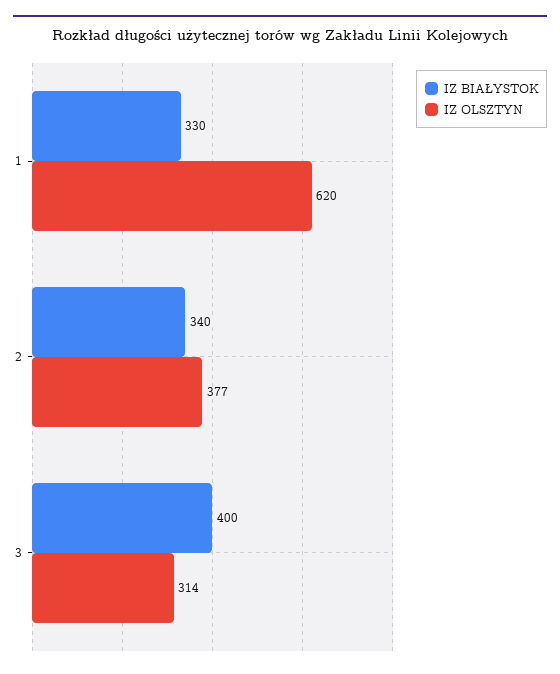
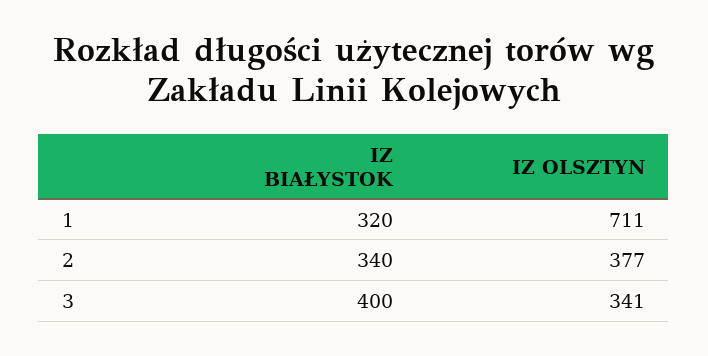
IZ BIAŁYSTOK, 1: 330 -> 320
IZ OLSZTYN, 1: 620 -> 711
IZ OLSZTYN, 3: 314 -> 341

